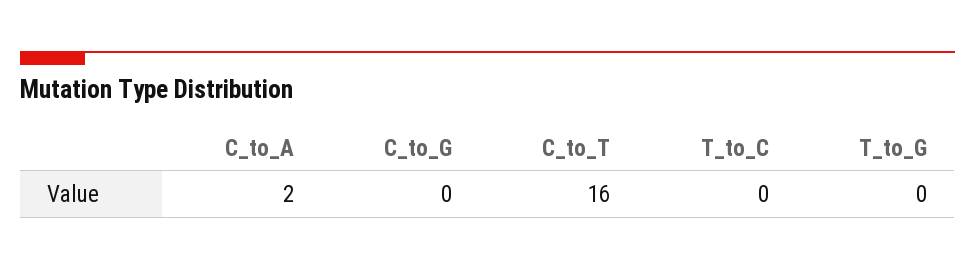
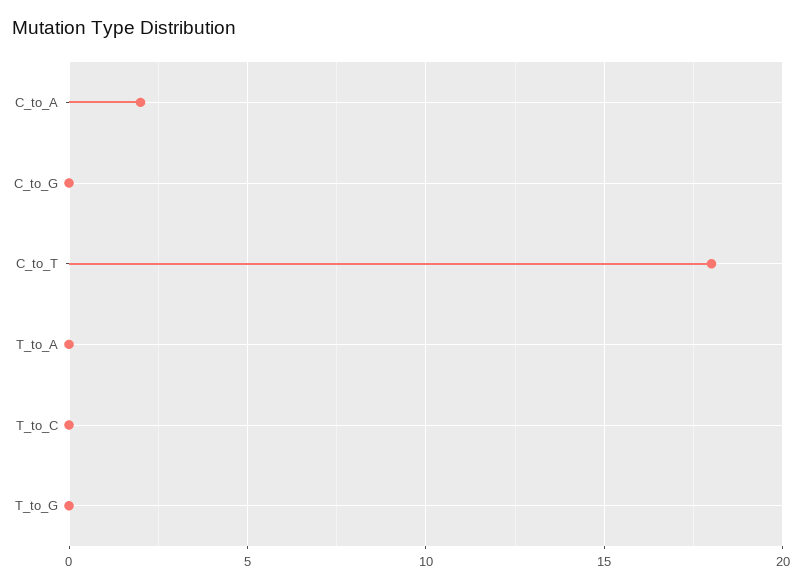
C_to_T: 16 -> 18
T_to_A: none -> 0

